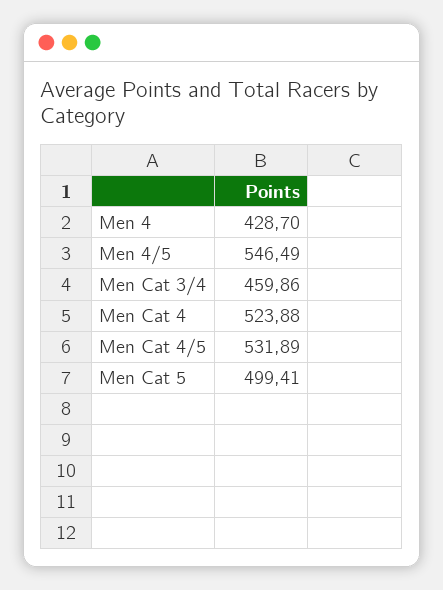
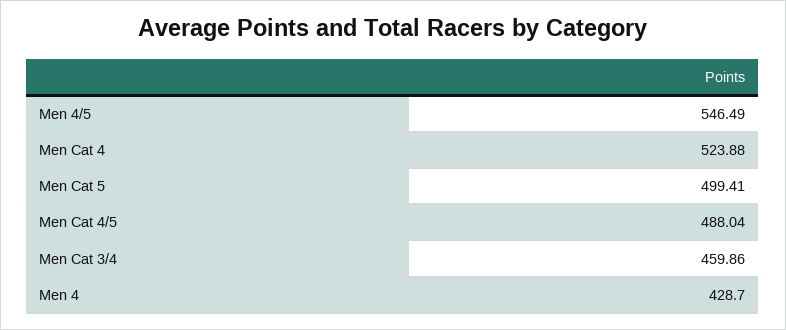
Men Cat 4/5: 531.89 -> 488.04

